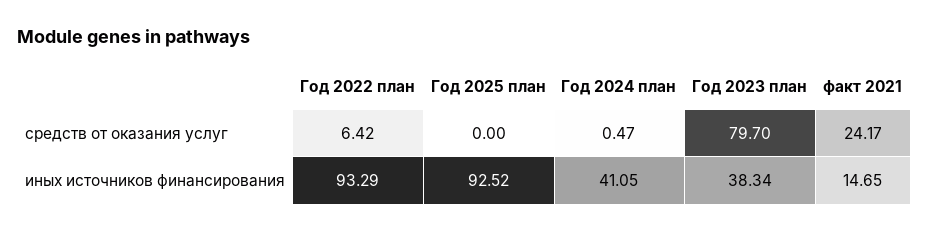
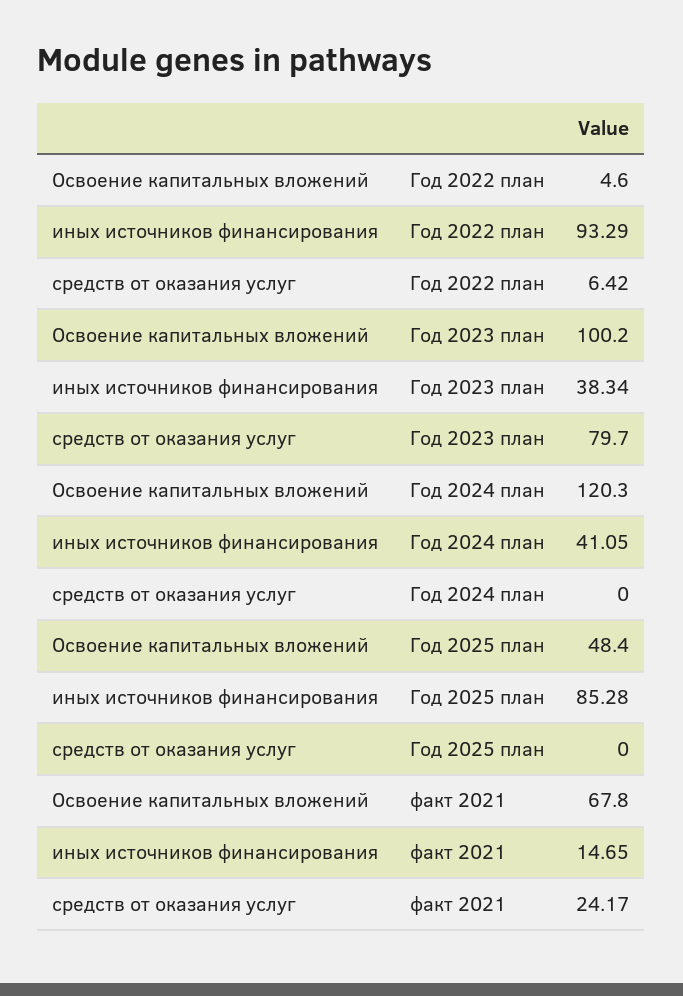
Год 2024 план, средств от оказания услуг: 0.47 -> 0
Год 2025 план, иных источников финансирования: 92.52 -> 85.28
Год 2022 план, Освоение капитальных вложений: none -> 4.6
Год 2023 план, Освоение капитальных вложений: none -> 100.2
Год 2024 план, Освоение капитальных вложений: none -> 120.3
Год 2025 план, Освоение капитальных вложений: none -> 48.4
факт 2021, Освоение капитальных вложений: none -> 67.8

